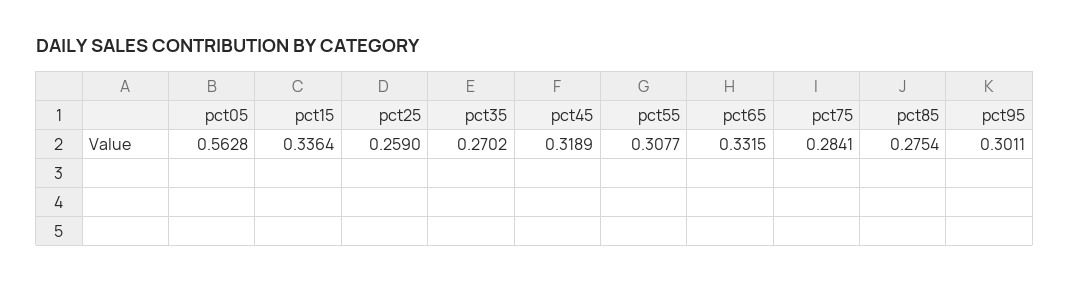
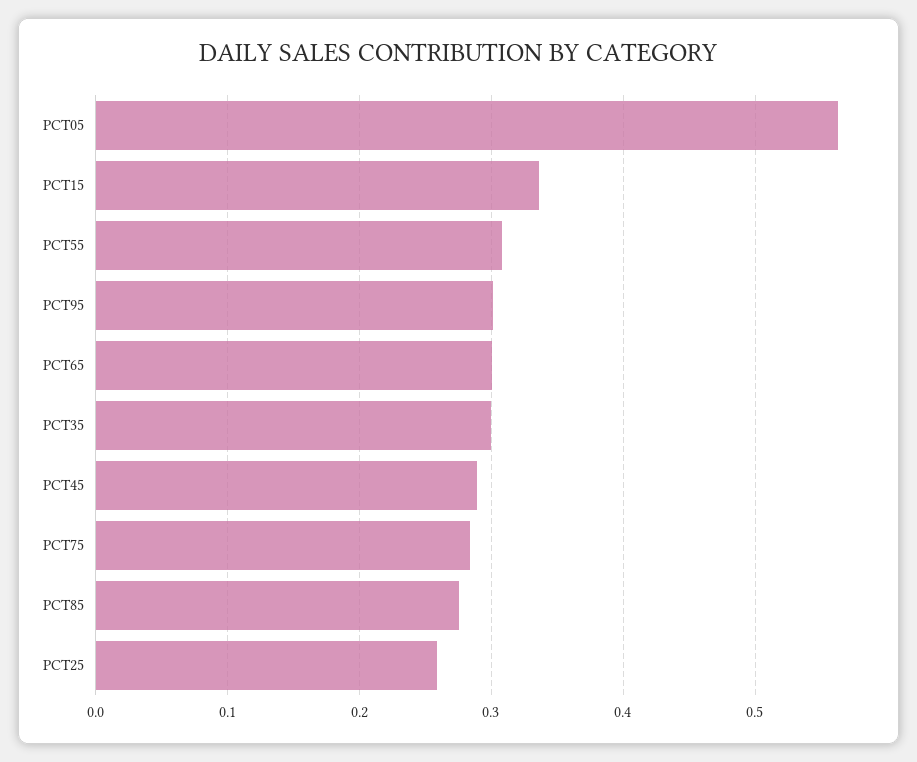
pct35: 0.2702 -> 0.3
pct45: 0.3189 -> 0.29
pct65: 0.3315 -> 0.3

